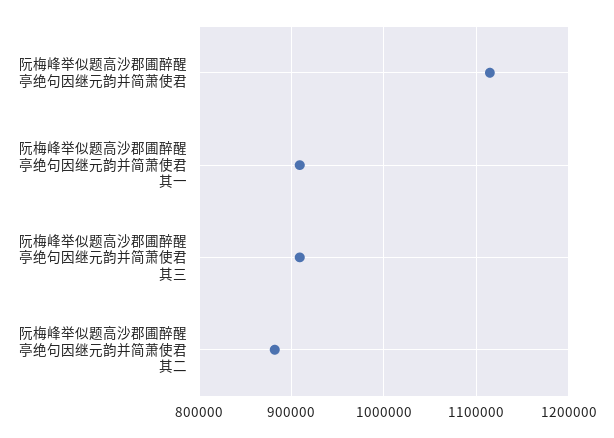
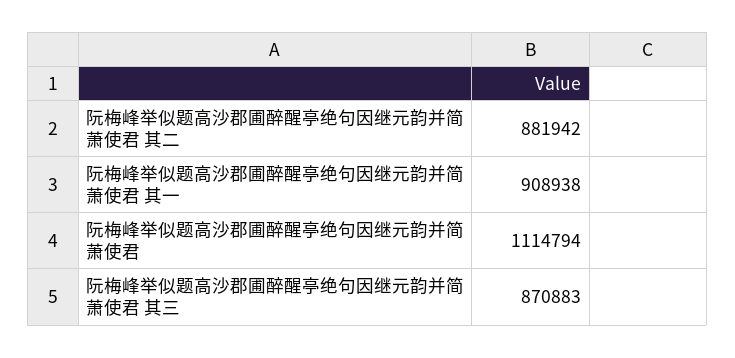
阮梅峰举似题高沙郡圃醉醒亭绝句因继元韵并简萧使君 其三: 910000 -> 870883

